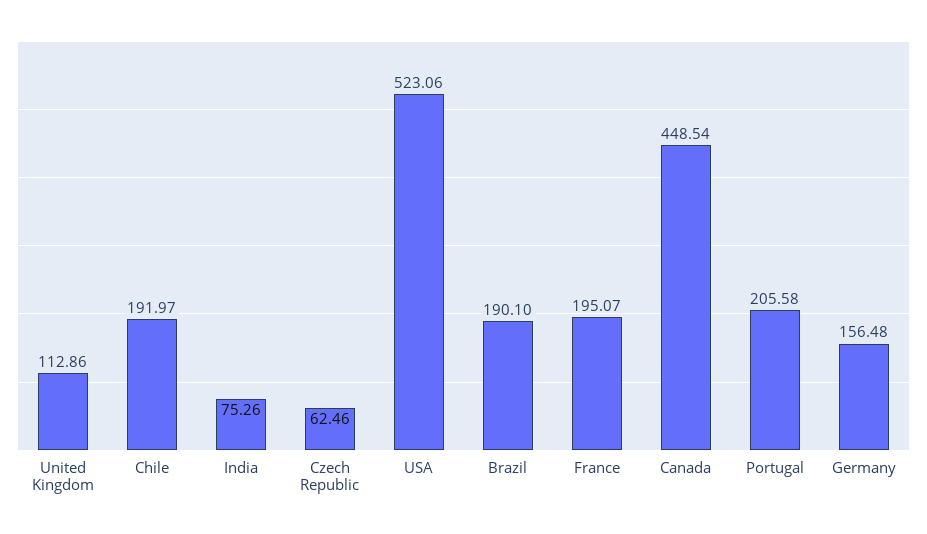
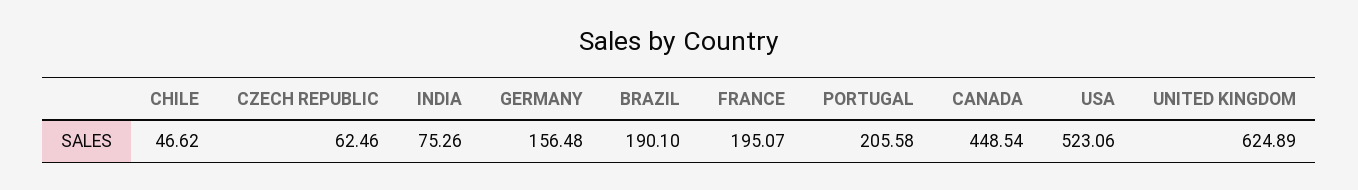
United Kingdom: 112.86 -> 624.89
Chile: 191.97 -> 46.62

